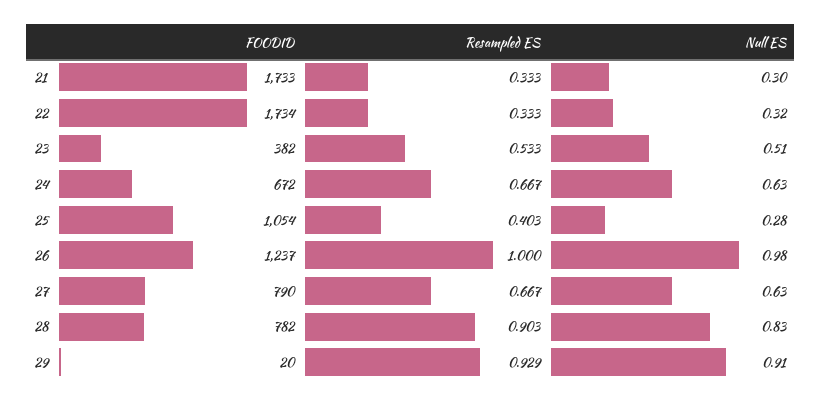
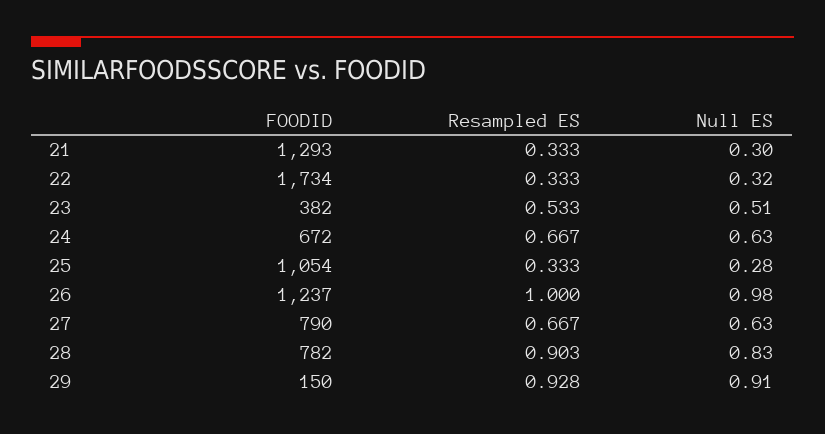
FOODID, 21: 1733 -> 1293
Resampled ES, 25: 0.403 -> 0.333
FOODID, 29: 20 -> 150
Resampled ES, 29: 0.929 -> 0.928

